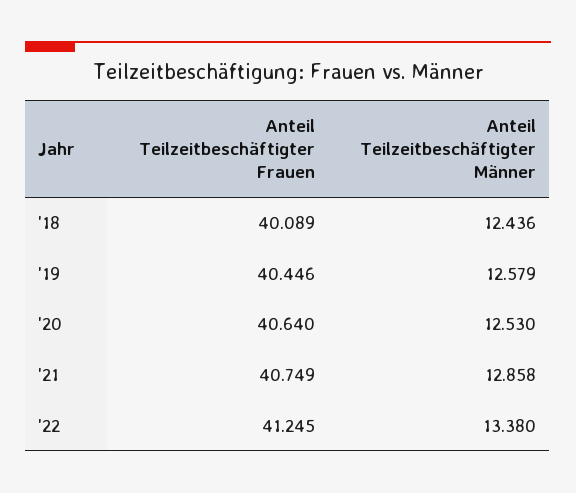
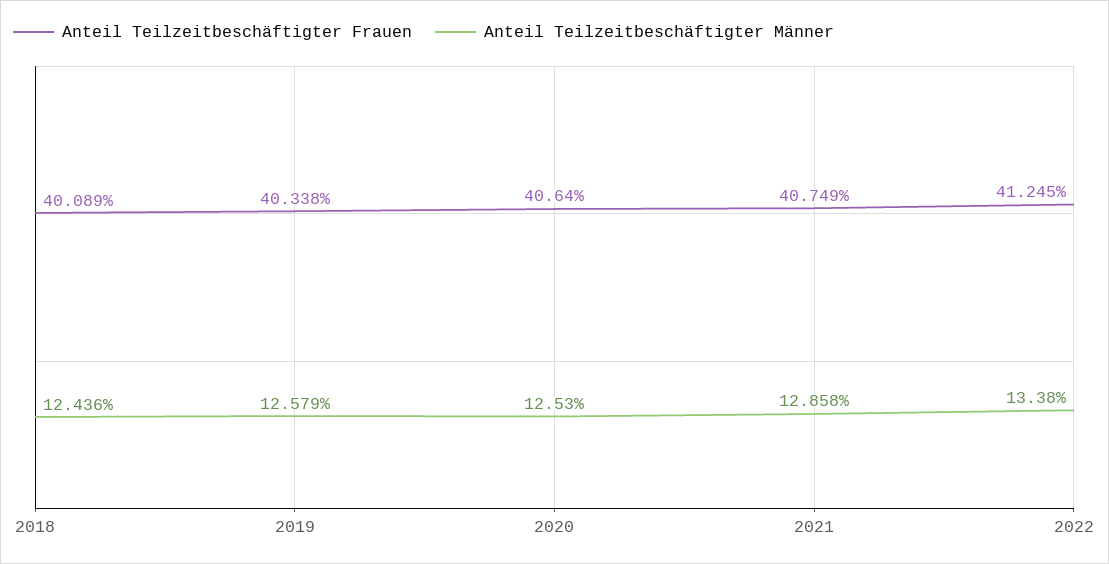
Anteil Teilzeitbeschäftigter Frauen, '19: 40.446 -> 40.338

